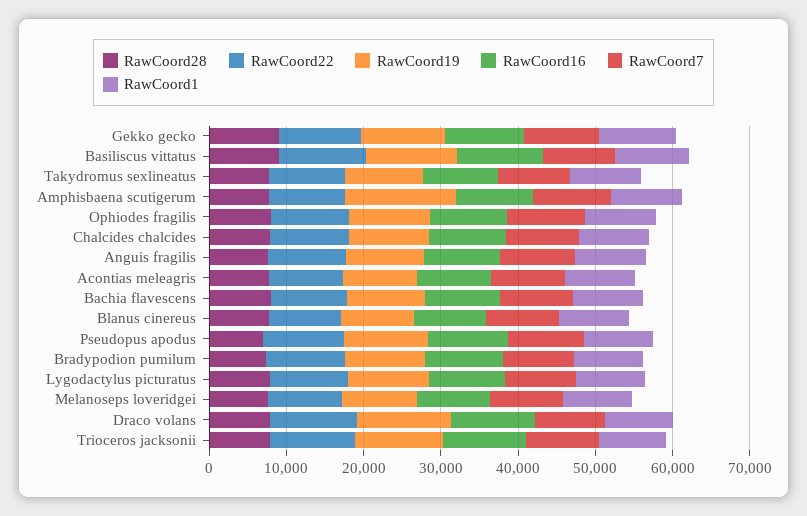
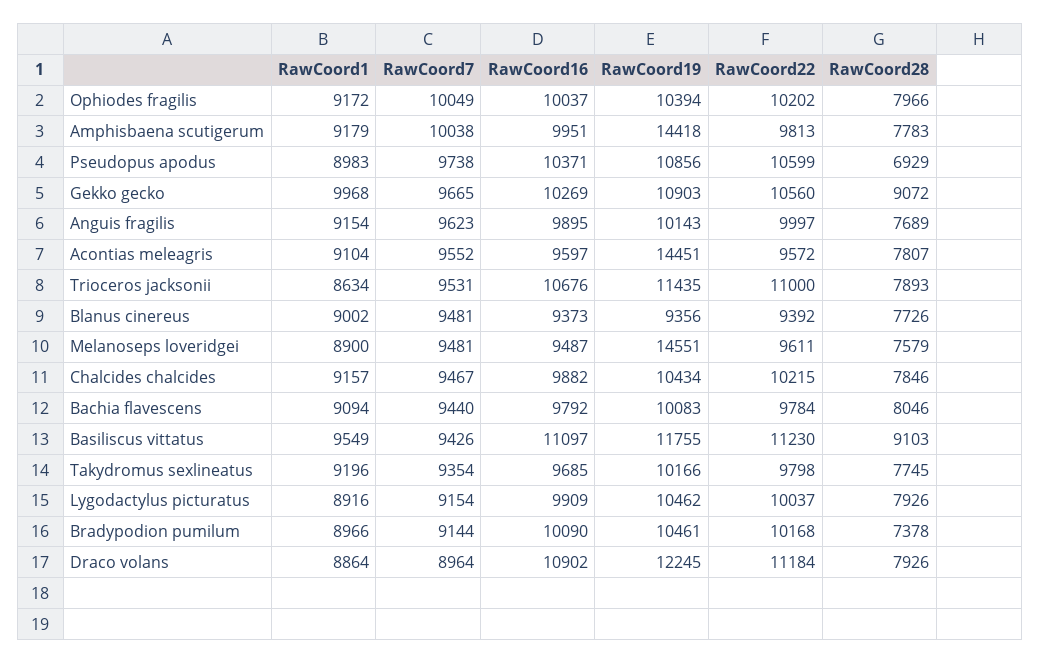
RawCoord19, Acontias meleagris: 10000 -> 14451
RawCoord19, Melanoseps loveridgei: 10000 -> 14551

